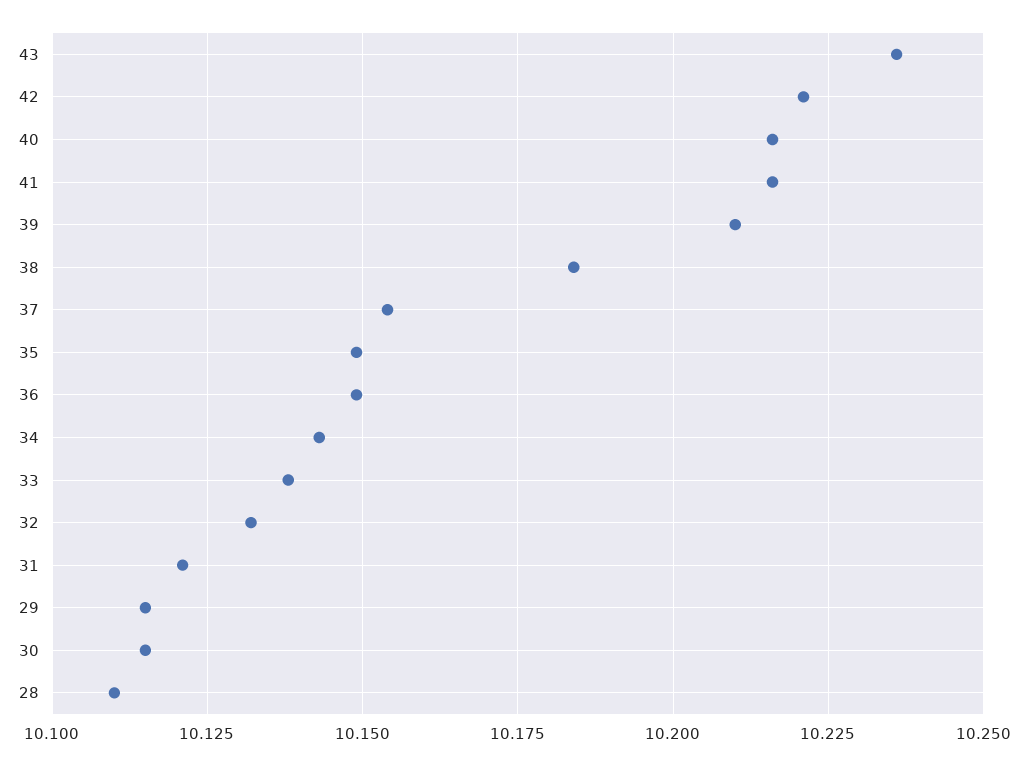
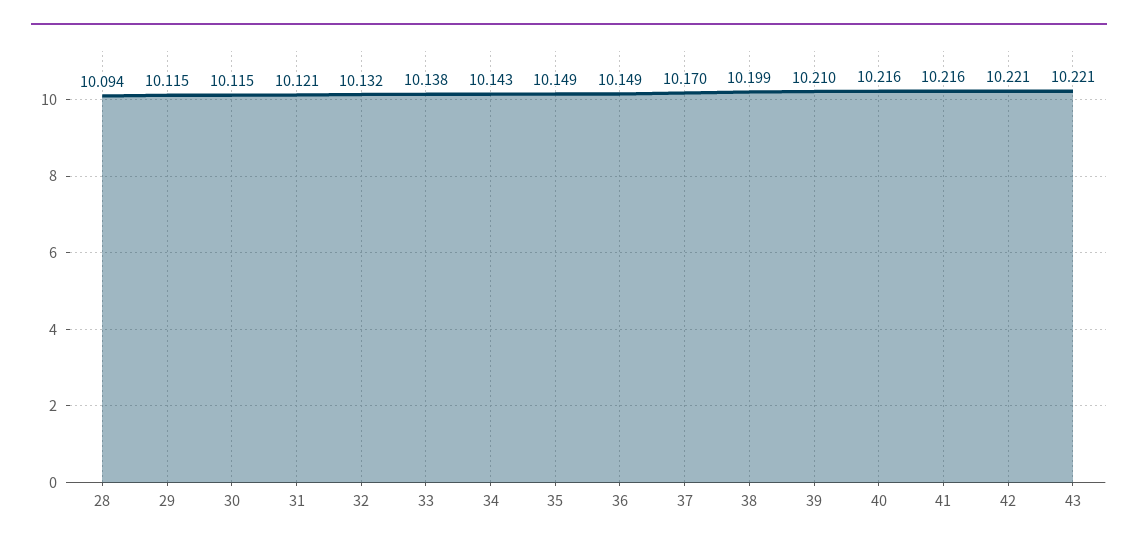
43: 10.235 -> 10.221
38: 10.185 -> 10.199
37: 10.155 -> 10.17
28: 10.11 -> 10.094

